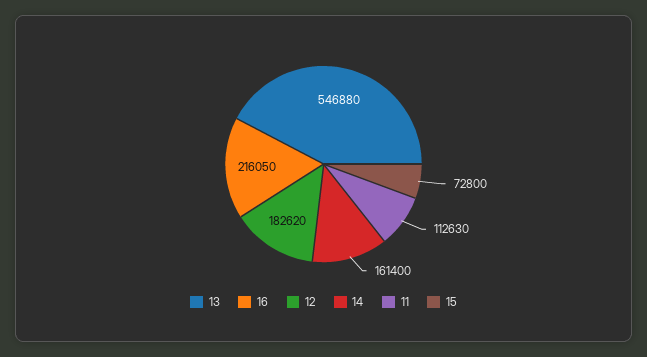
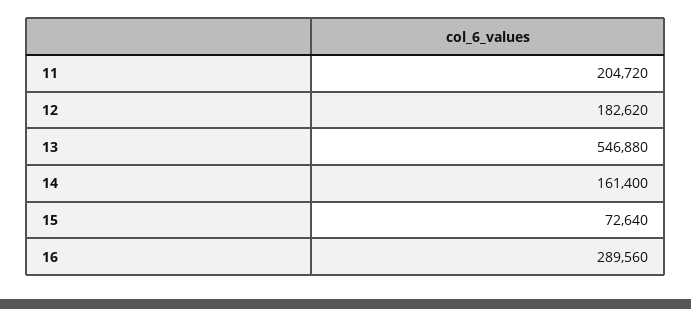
16: 216050 -> 289560
11: 112630 -> 204720
15: 72800 -> 72640

